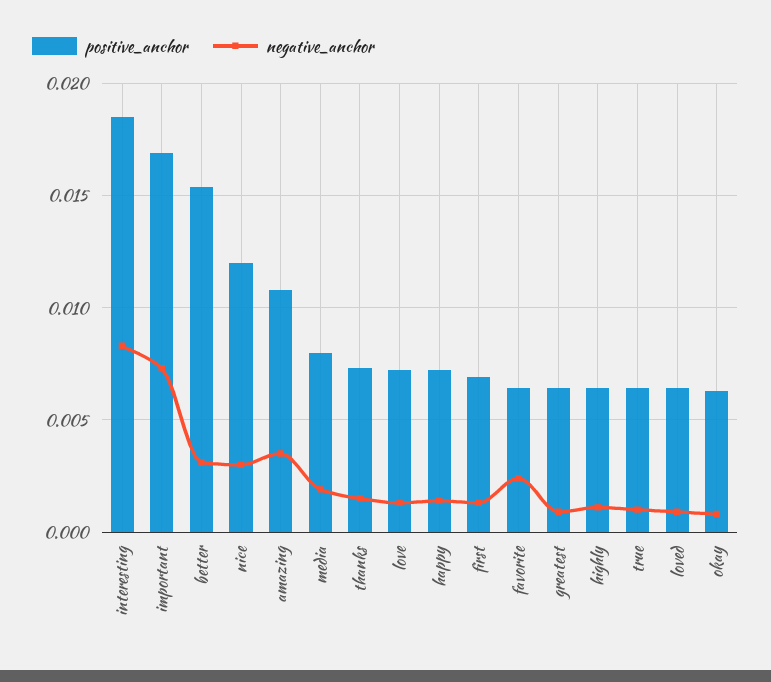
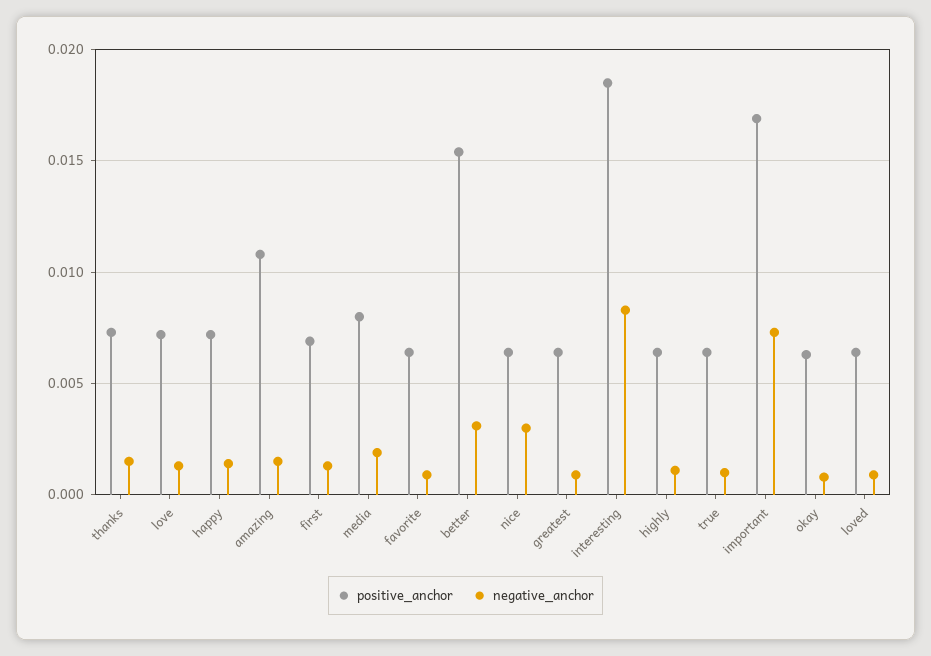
positive_anchor, nice: 0.012 -> 0.0065
negative_anchor, amazing: 0.0035 -> 0.0015
negative_anchor, favorite: 0.0025 -> 0.001

